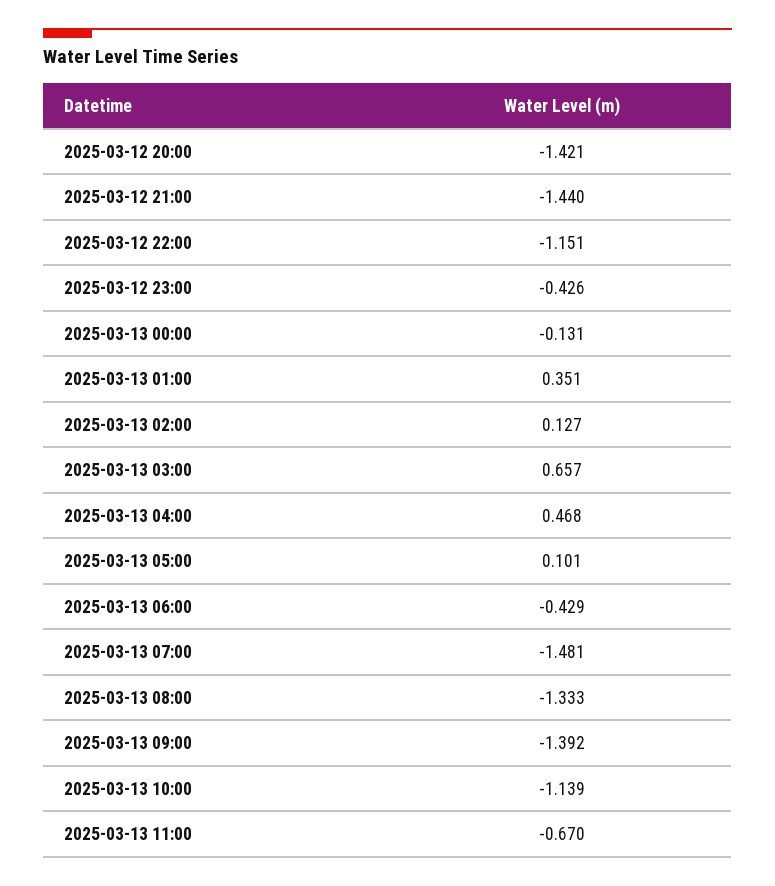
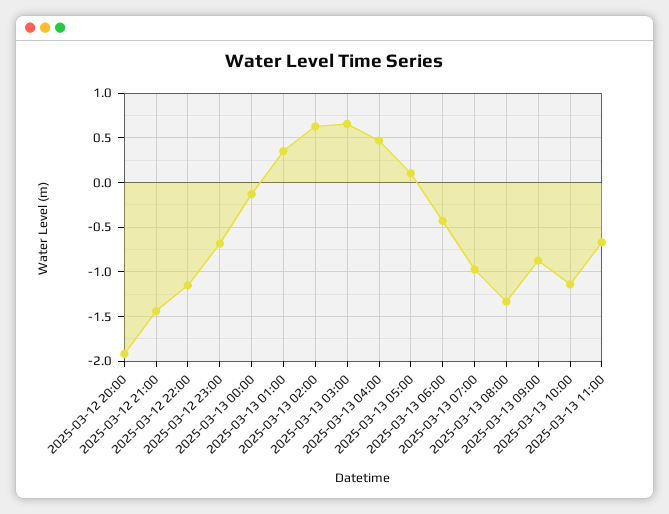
2025-03-12 20:00: -1.421 -> -1.9
2025-03-12 23:00: -0.426 -> -0.7
2025-03-13 02:00: 0.127 -> 0.6
2025-03-13 07:00: -1.481 -> -1
2025-03-13 09:00: -1.392 -> -0.9

